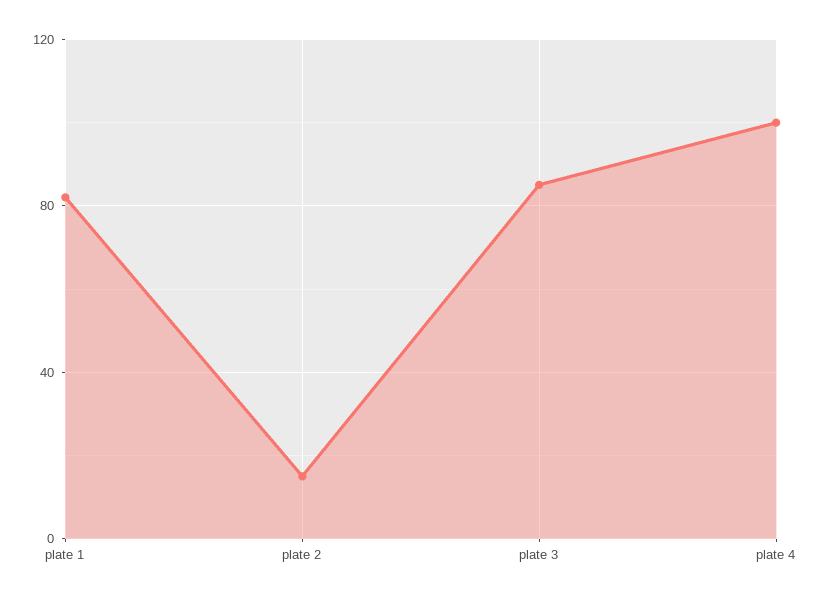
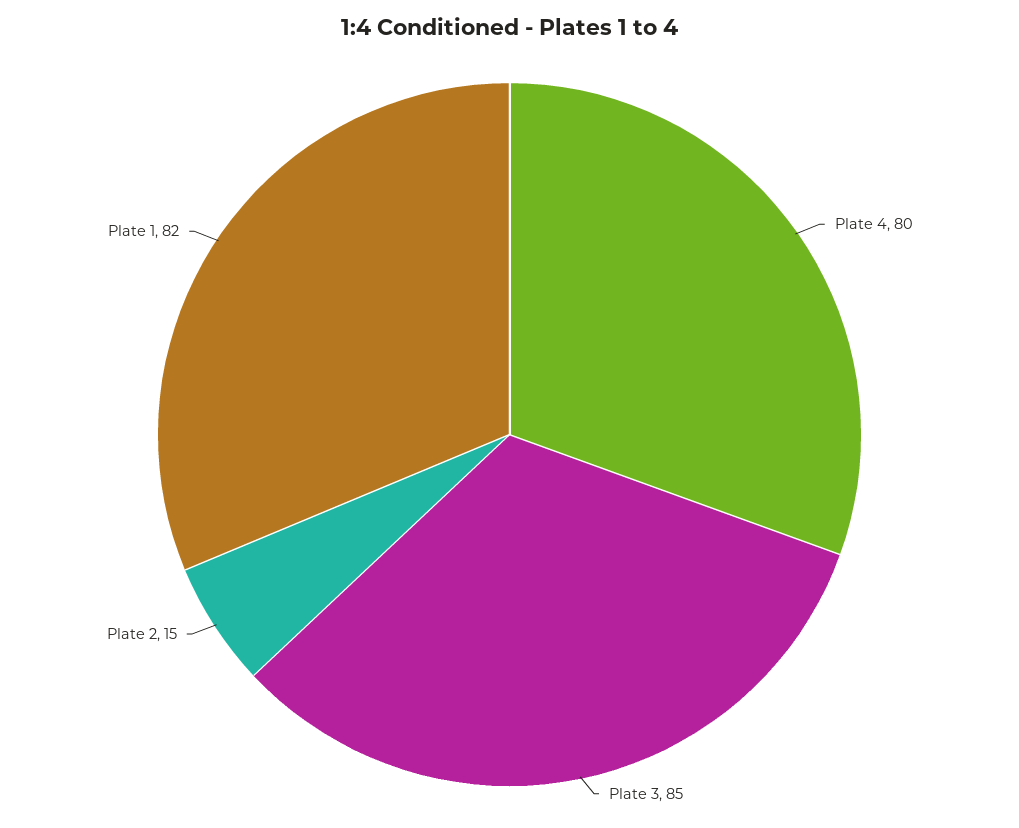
plate 4: 100 -> 80

